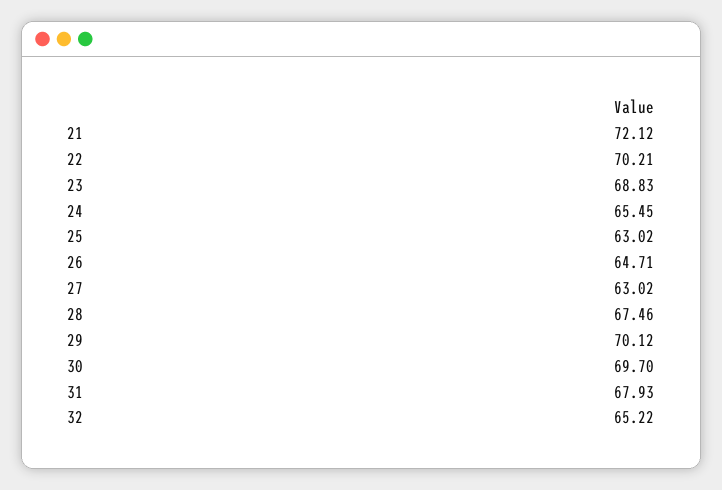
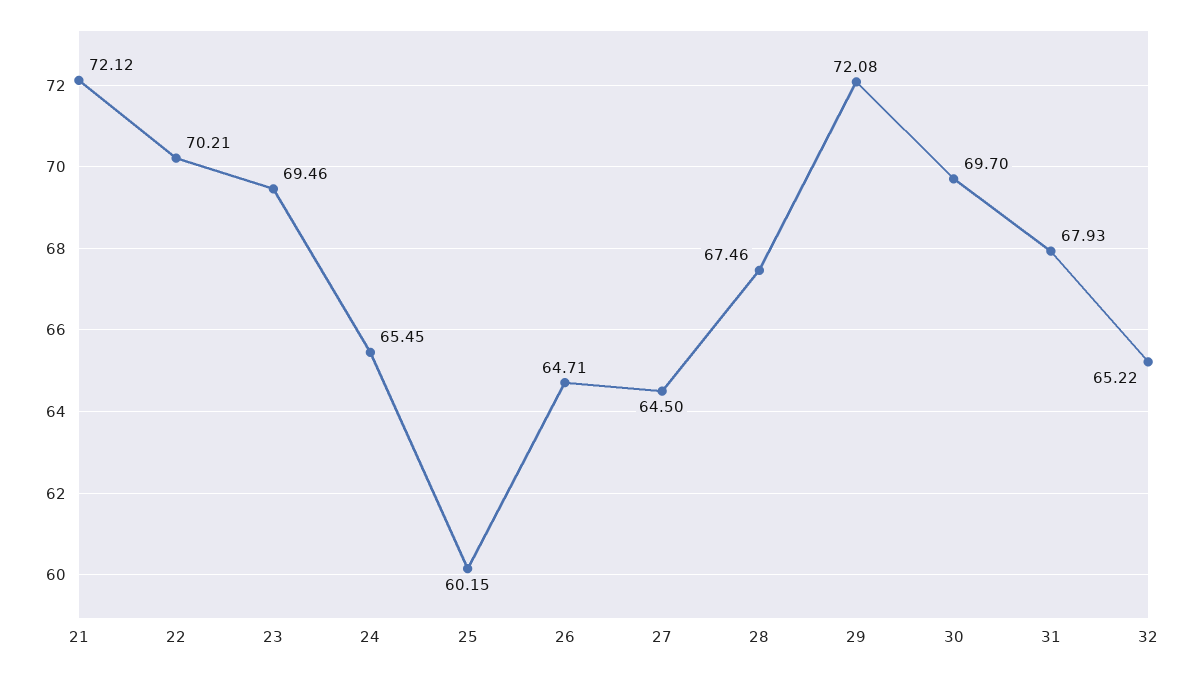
23: 68.83 -> 69.46
25: 63.02 -> 60.15
27: 63.02 -> 64.5
29: 70.12 -> 72.08

